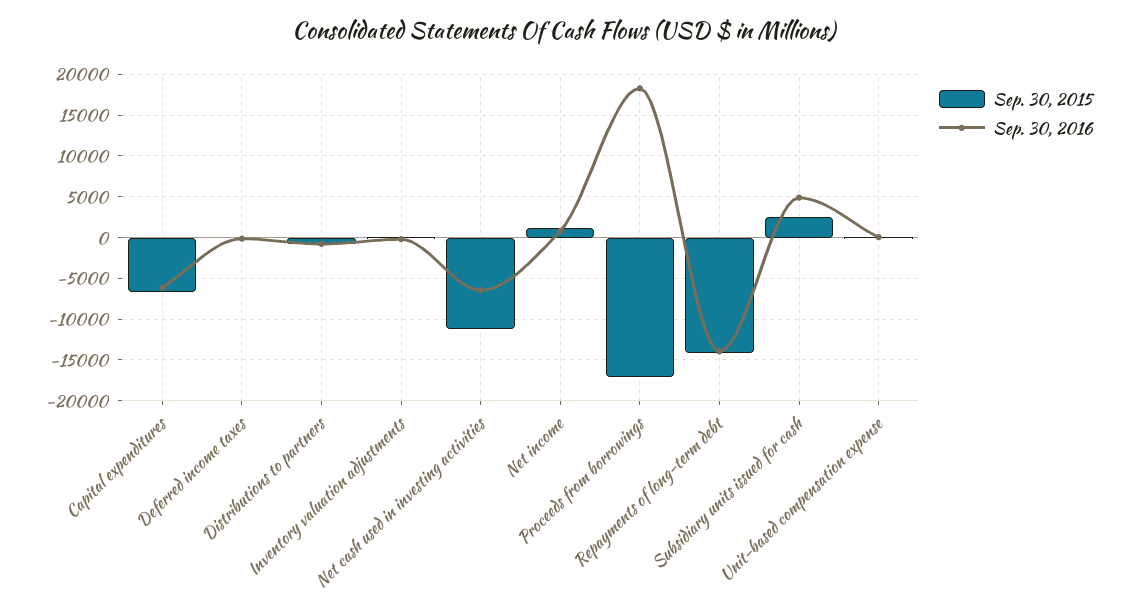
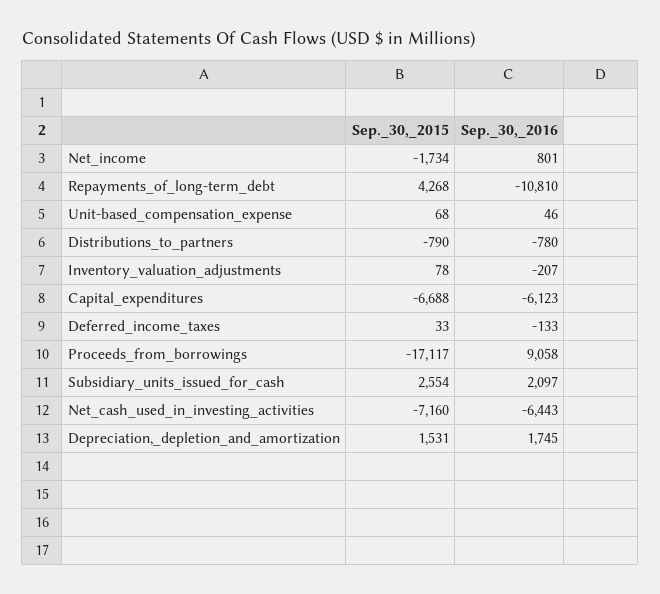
Sep. 30, 2015, Net cash used in investing activities: -11000 -> -7160
Sep. 30, 2015, Net income: 1000 -> -1734
Sep. 30, 2016, Proceeds from borrowings: 18000 -> 9058
Sep. 30, 2015, Repayments of long-term debt: -14000 -> 4268
Sep. 30, 2016, Repayments of long-term debt: -14000 -> -10810
Sep. 30, 2016, Subsidiary units issued for cash: 5000 -> 2097
Sep. 30, 2015, Depreciation,_depletion_and_amortization: none -> 1531
Sep. 30, 2016, Depreciation,_depletion_and_amortization: none -> 1745

